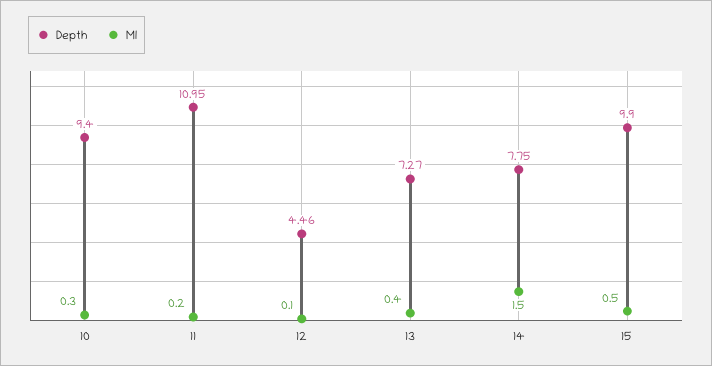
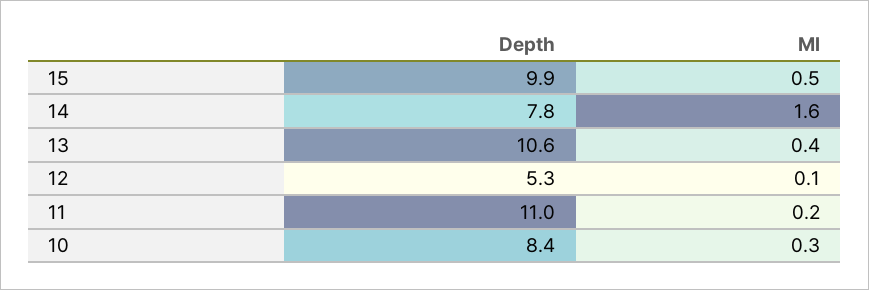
Depth, 10: 9.4 -> 8.4
Depth, 12: 4.46 -> 5.3
Depth, 13: 7.27 -> 10.6
Ml, 14: 1.5 -> 1.6

